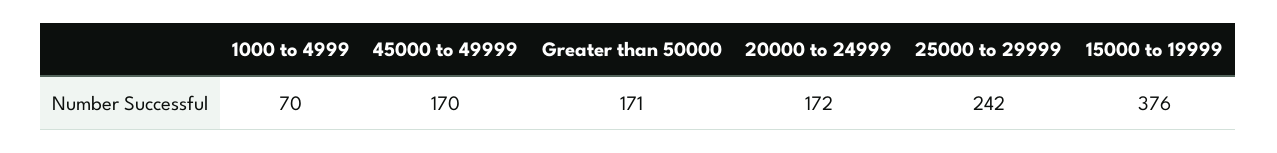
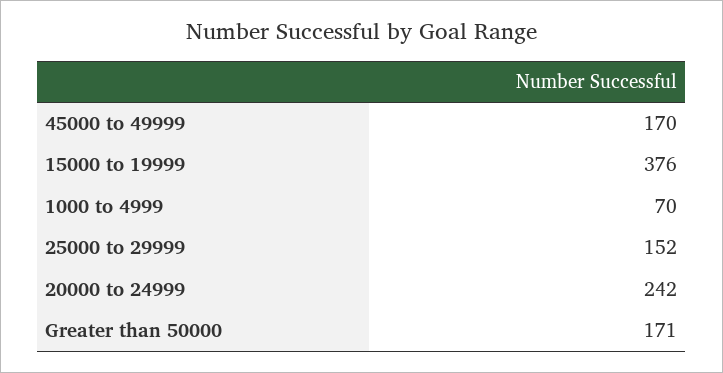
20000 to 24999: 172 -> 242
25000 to 29999: 242 -> 152

